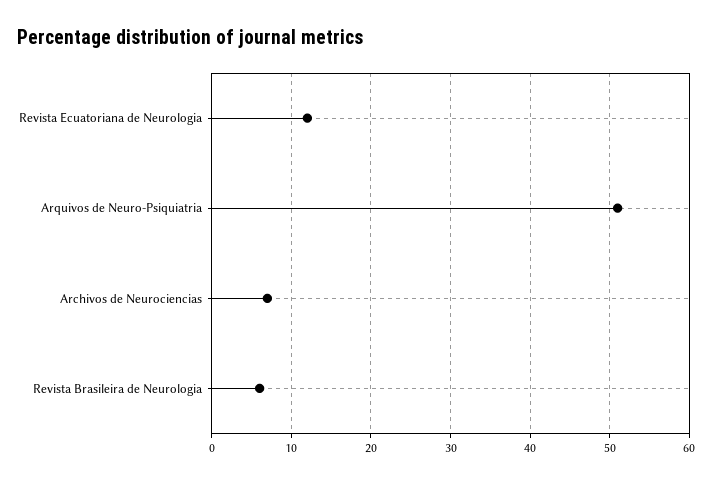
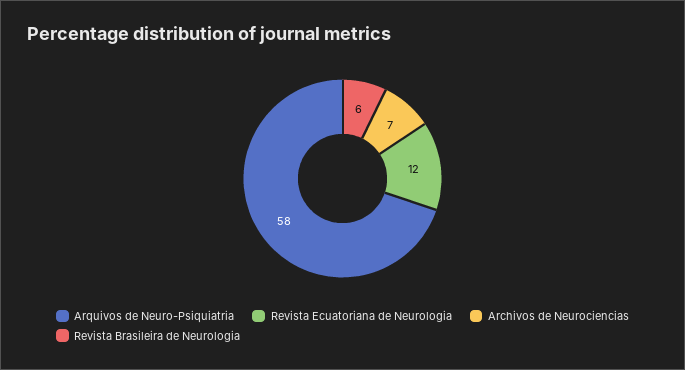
Arquivos de Neuro-Psiquiatria: 51 -> 58

